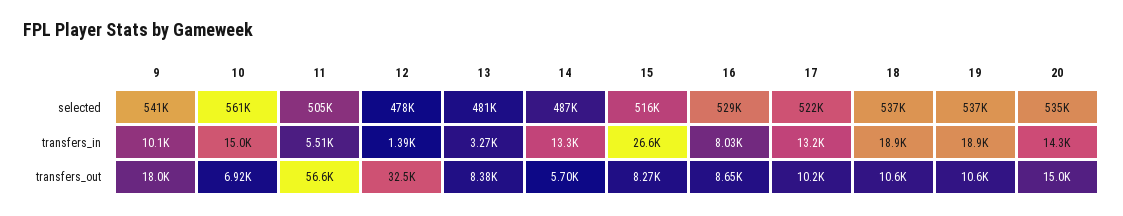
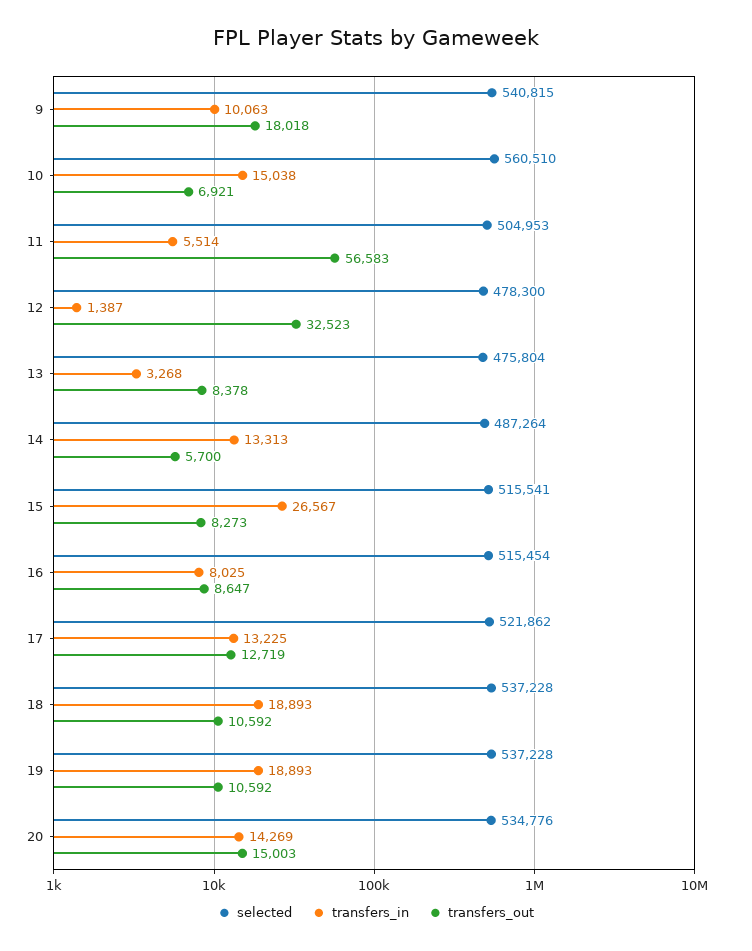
selected, 13: 481000 -> 475804
selected, 16: 529000 -> 515454
transfers_out, 17: 10200 -> 12719

